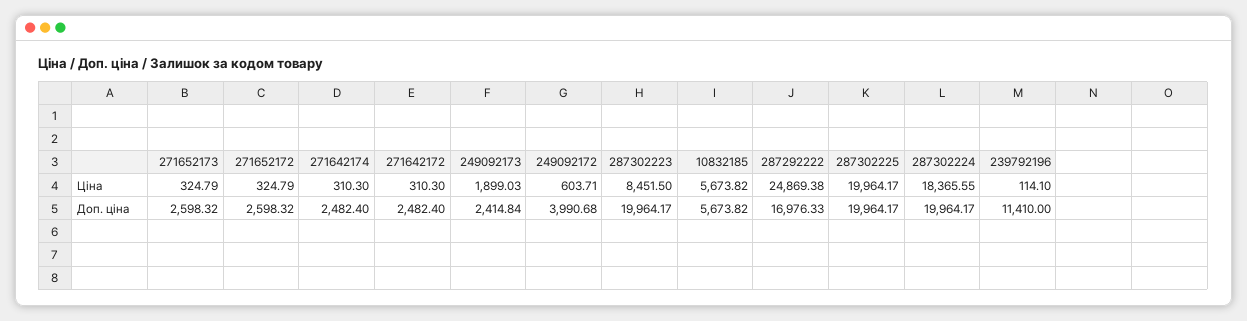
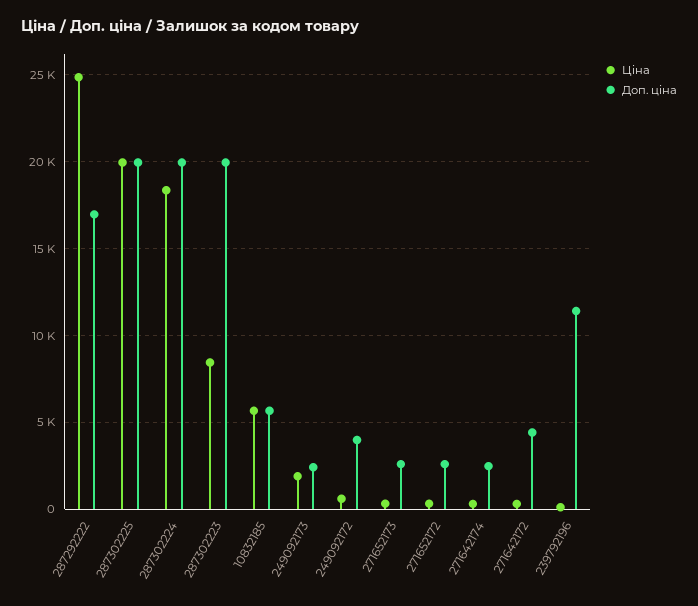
Доп. ціна, 271642172: 2482.4 -> 4500

